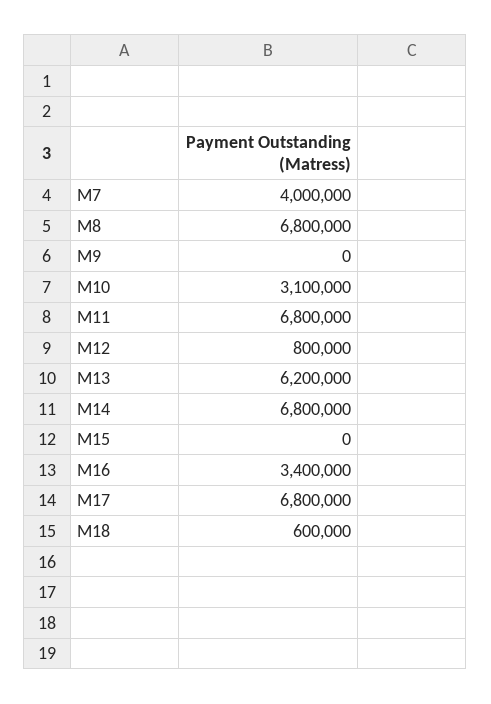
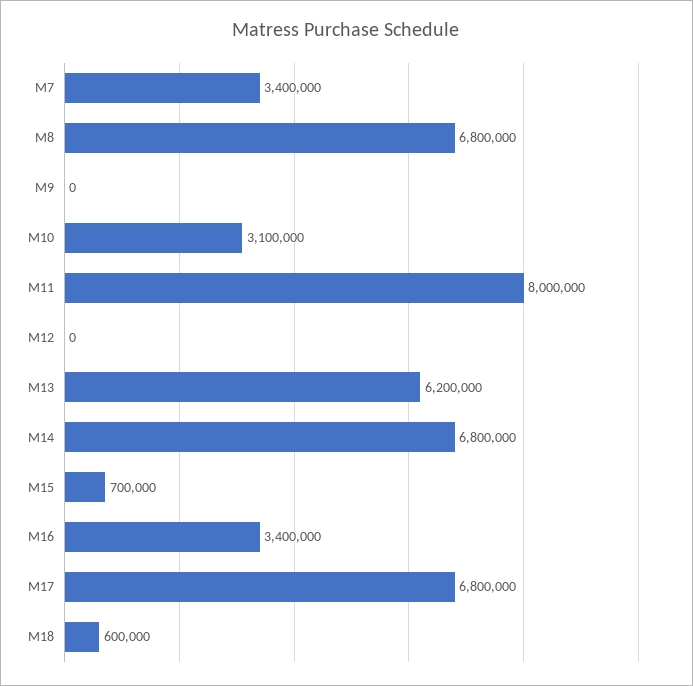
M7: 4000000 -> 3400000
M11: 6800000 -> 8000000
M12: 800000 -> 0
M15: 0 -> 700000

